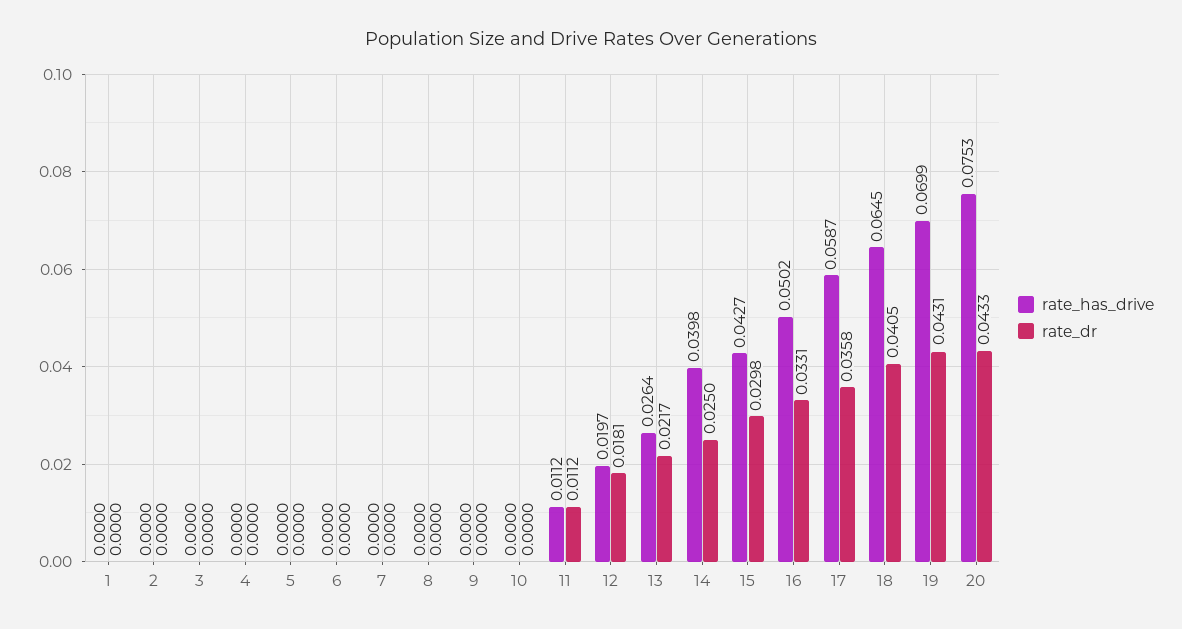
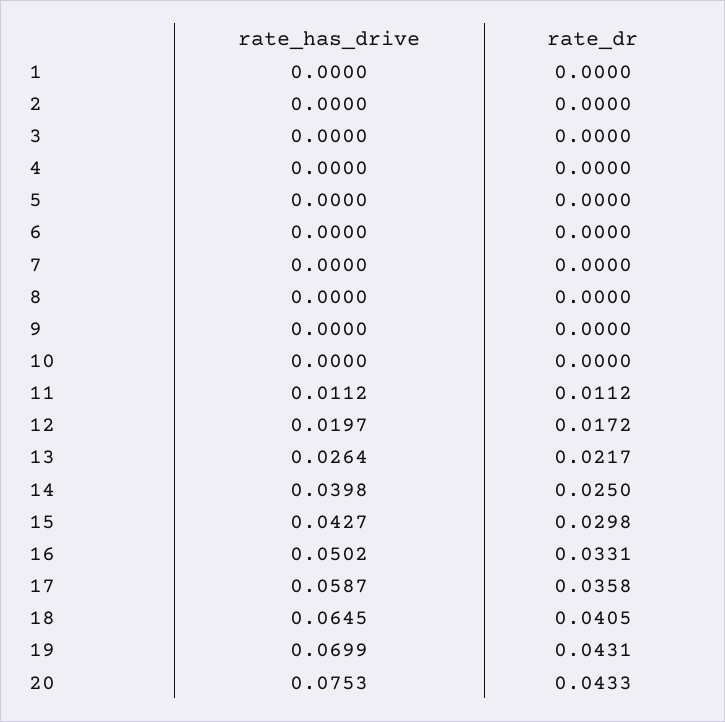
rate_dr, 12: 0.0181 -> 0.0172

